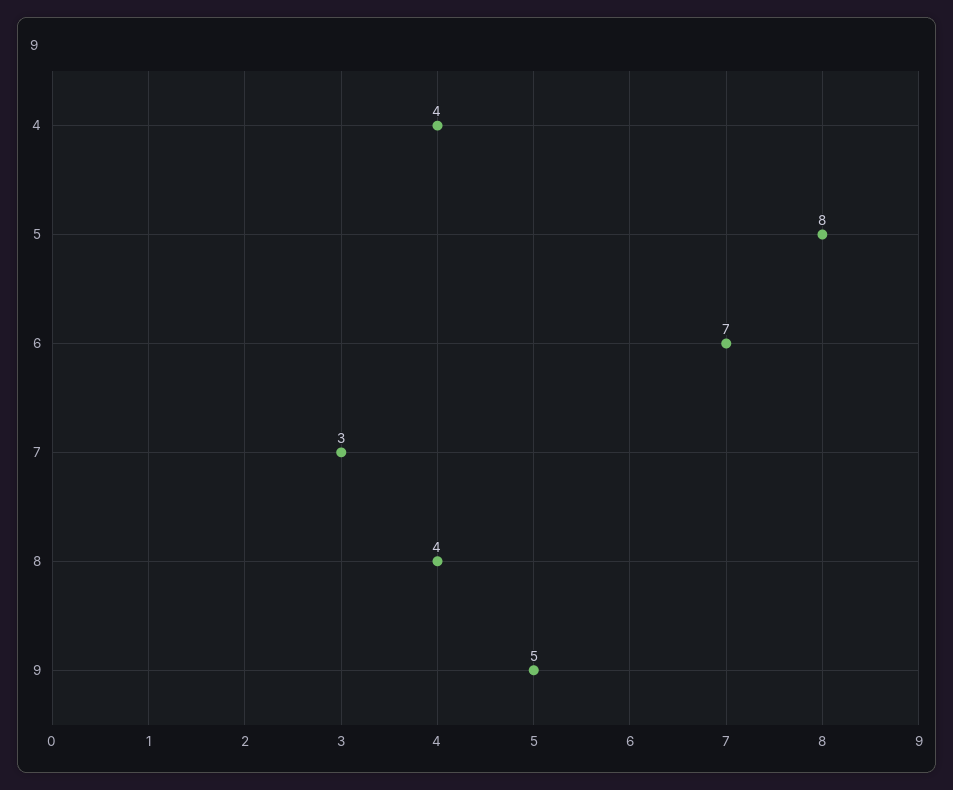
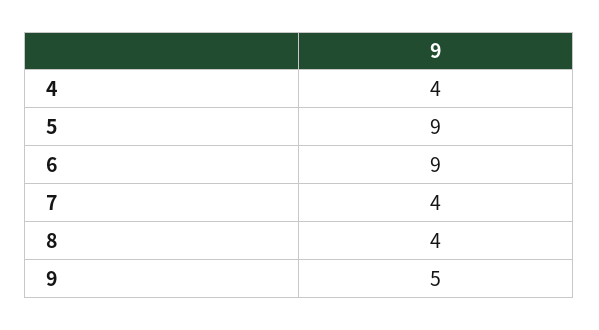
5: 8 -> 9
6: 7 -> 9
7: 3 -> 4

